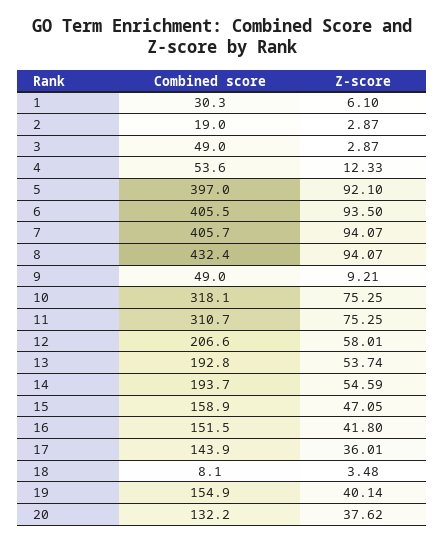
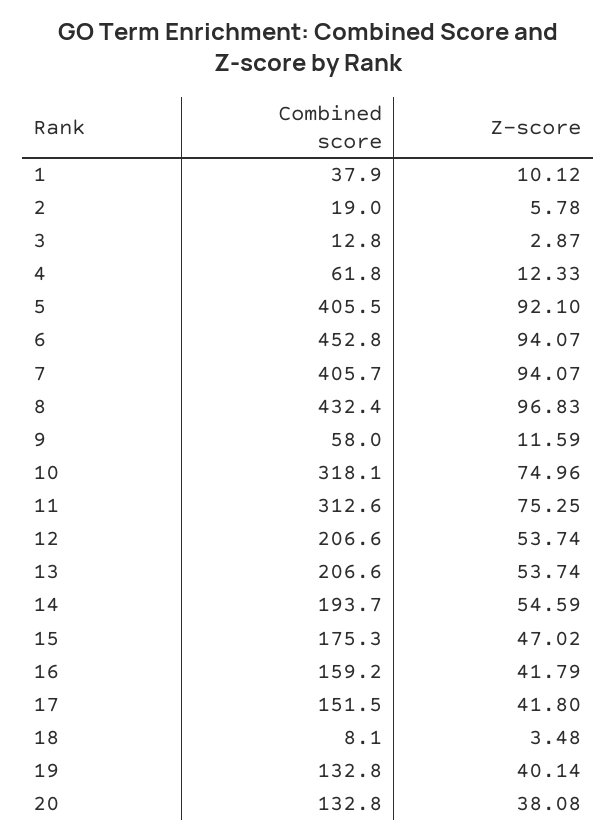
Combined score, 1: 30.3 -> 37.9
Z-score, 1: 6.1 -> 10.12
Z-score, 2: 2.87 -> 5.78
Combined score, 3: 49 -> 12.8
Combined score, 4: 53.6 -> 61.8
Combined score, 5: 397 -> 405.5
Combined score, 6: 405.5 -> 452.8
Z-score, 6: 93.5 -> 94.07
Z-score, 8: 94.07 -> 96.83
Combined score, 9: 49 -> 58
Z-score, 9: 9.21 -> 11.59
Z-score, 10: 75.25 -> 74.96
Combined score, 11: 310.7 -> 312.6
Z-score, 12: 58.01 -> 53.74
Combined score, 13: 192.8 -> 206.6
Combined score, 15: 158.9 -> 175.3
Z-score, 15: 47.05 -> 47.02
Combined score, 16: 151.5 -> 159.2
Z-score, 16: 41.8 -> 41.79
Combined score, 17: 143.9 -> 151.5
Z-score, 17: 36.01 -> 41.8
Combined score, 19: 154.9 -> 132.8
Combined score, 20: 132.2 -> 132.8
Z-score, 20: 37.62 -> 38.08

